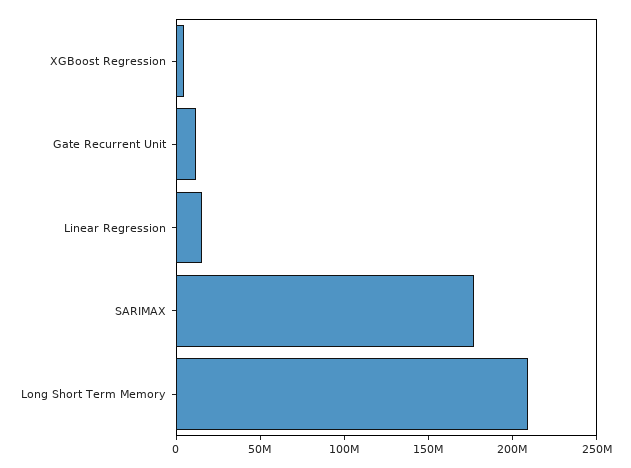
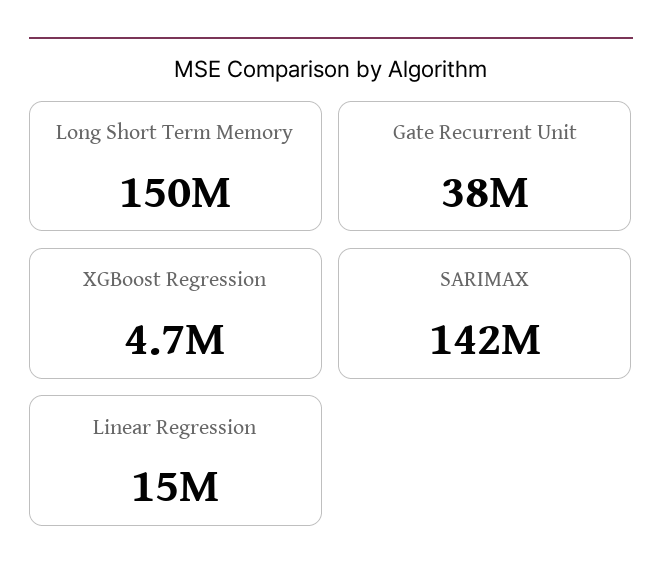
Gate Recurrent Unit: 10000000 -> 38000000
SARIMAX: 180000000 -> 142000000
Long Short Term Memory: 210000000 -> 150000000

